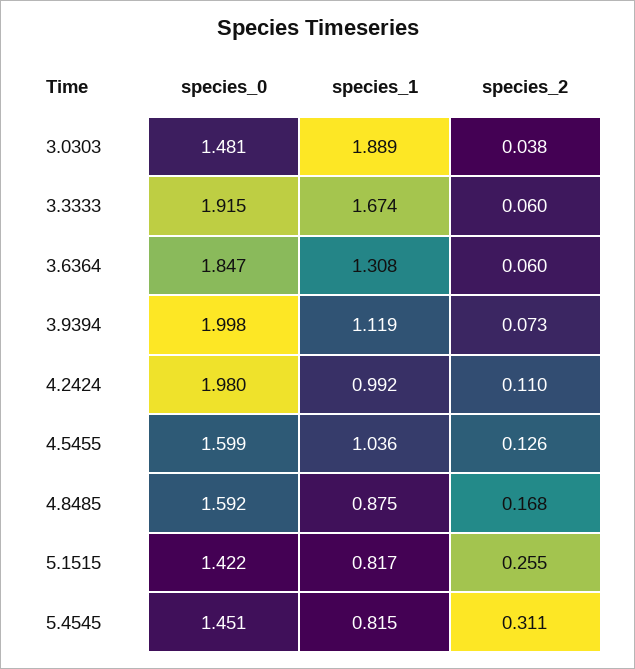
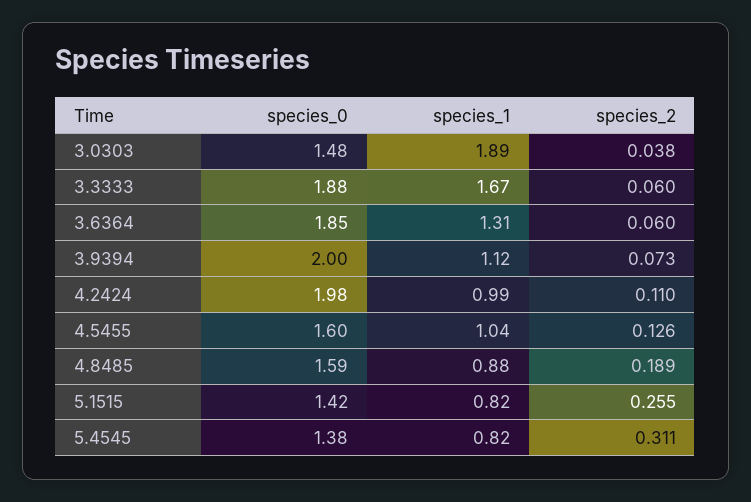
species_0, 3.3333: 1.915 -> 1.88
species_2, 4.8485: 0.168 -> 0.189
species_0, 5.4545: 1.451 -> 1.38

